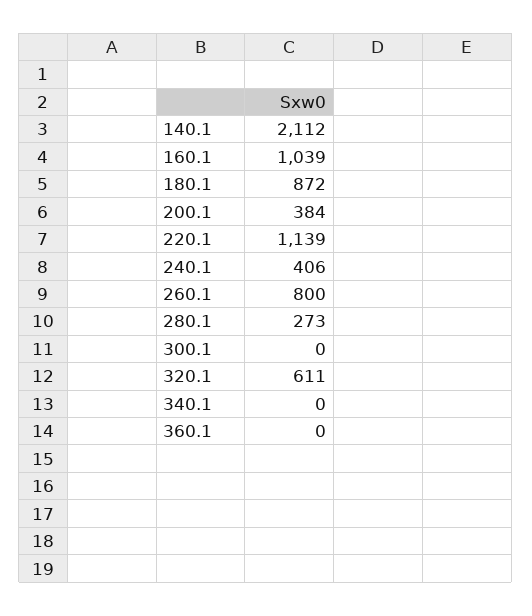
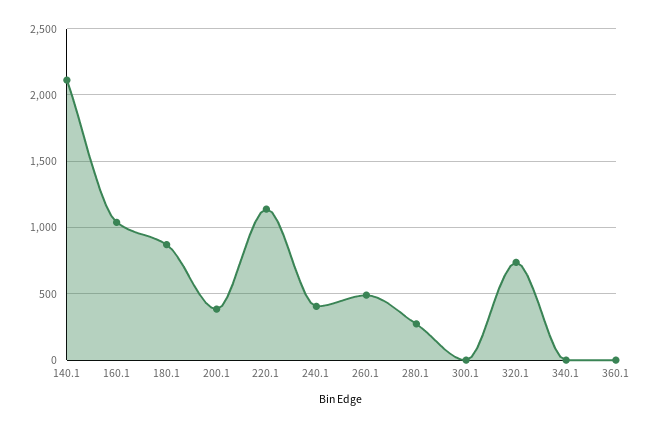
260.1: 800 -> 500
320.1: 611 -> 750

